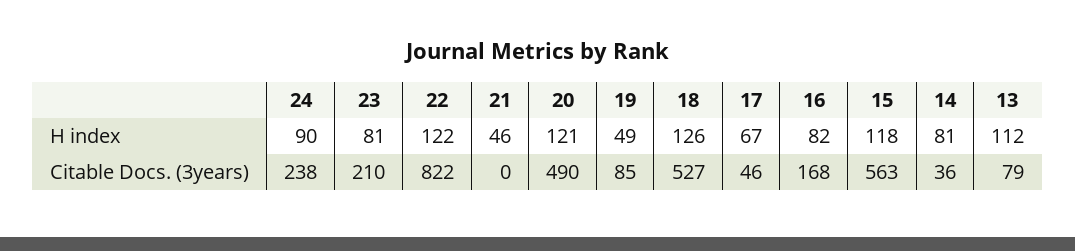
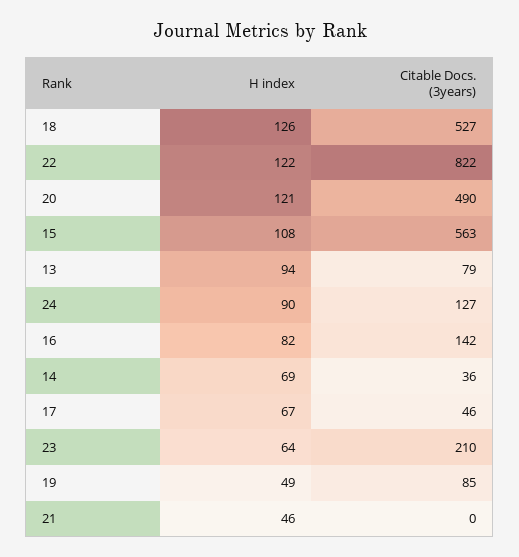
23, H index: 81 -> 64
15, H index: 118 -> 108
14, H index: 81 -> 69
13, H index: 112 -> 94
24, Citable Docs. (3years): 238 -> 127
16, Citable Docs. (3years): 168 -> 142

